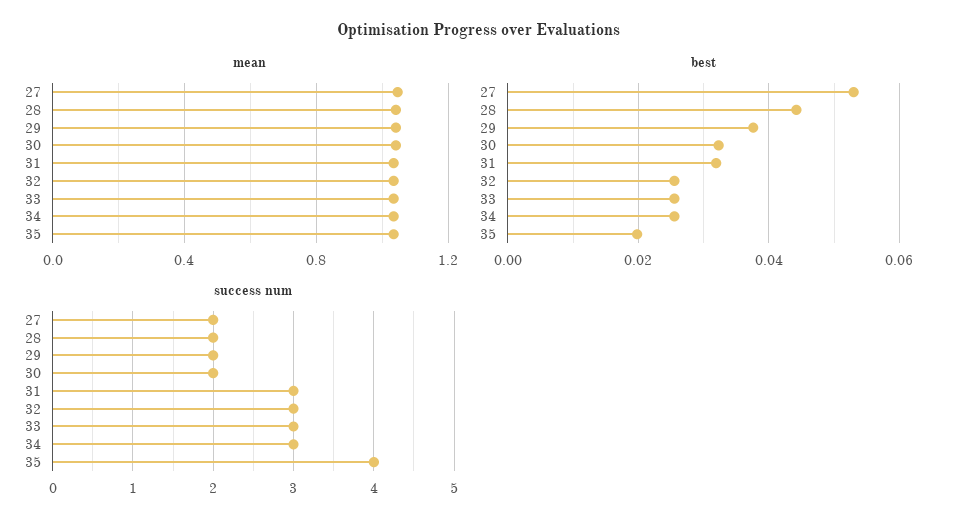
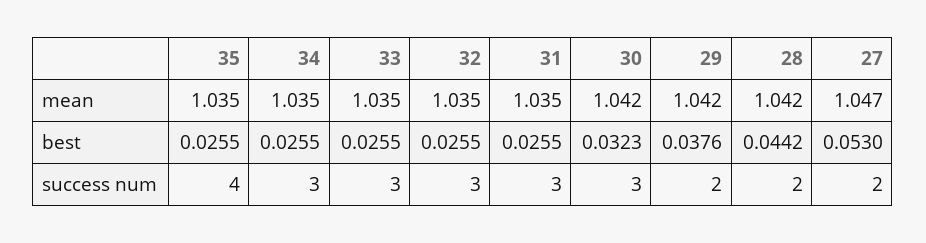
best, 31: 0.032 -> 0.0255
best, 35: 0.02 -> 0.0255
success num, 30: 2 -> 3

